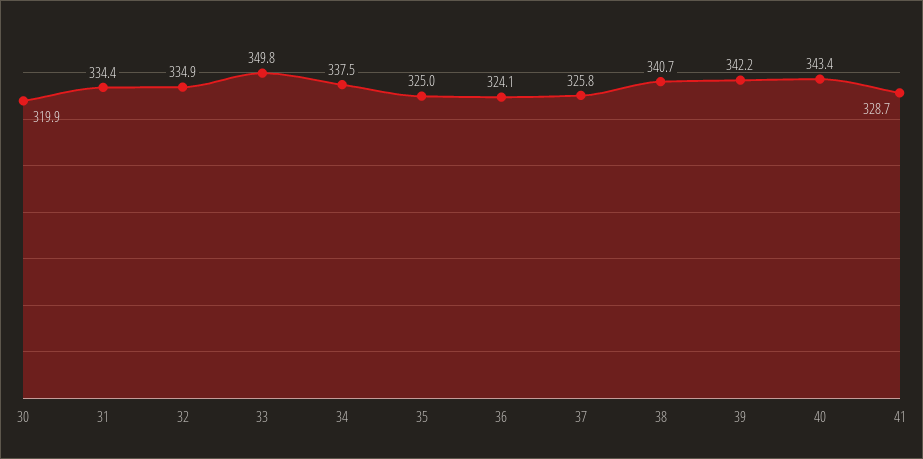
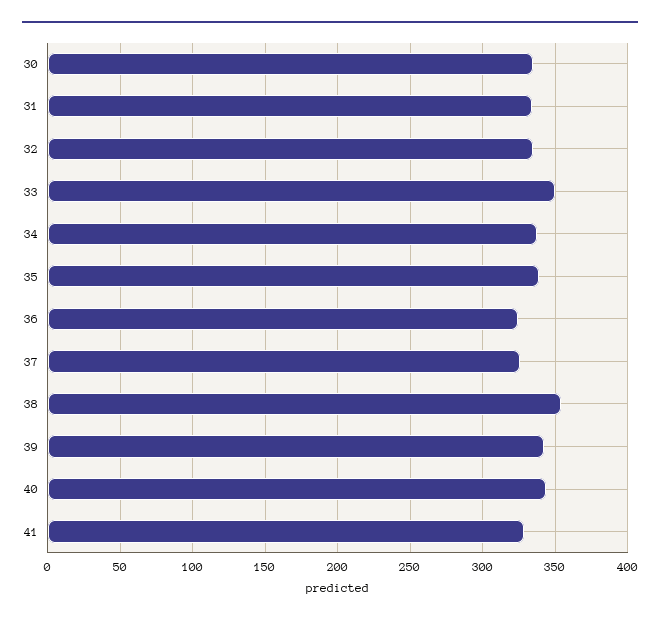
30: 319.9 -> 335
35: 325 -> 340
38: 340.7 -> 355

